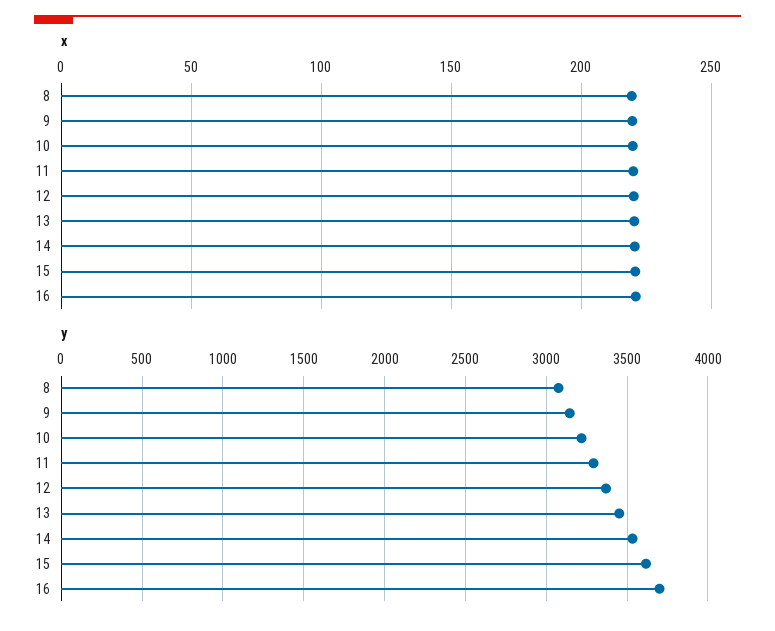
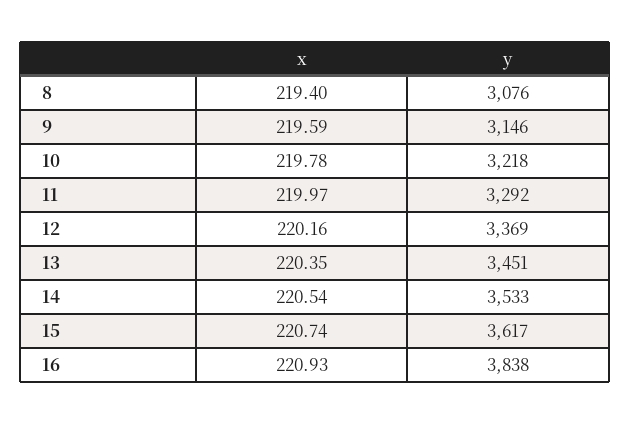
y, 16: 3700 -> 3838

